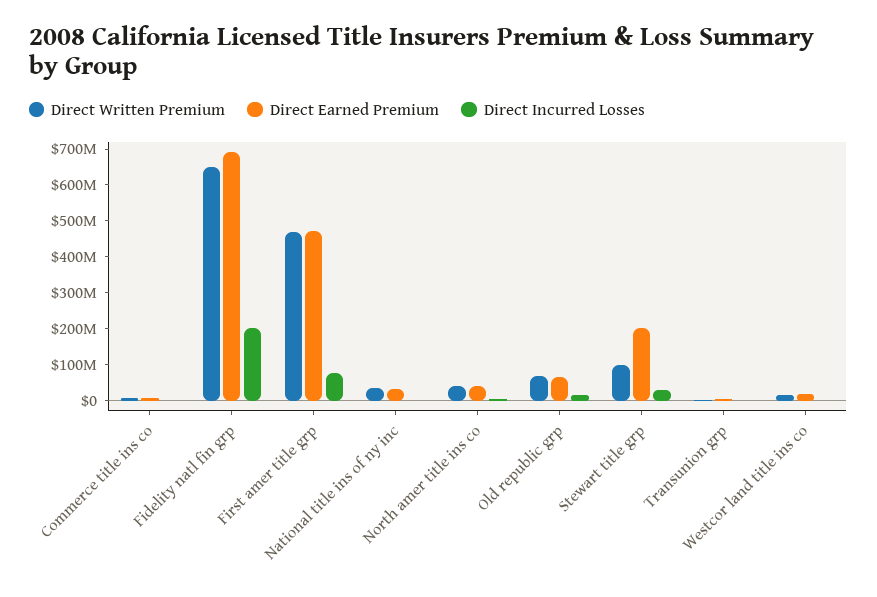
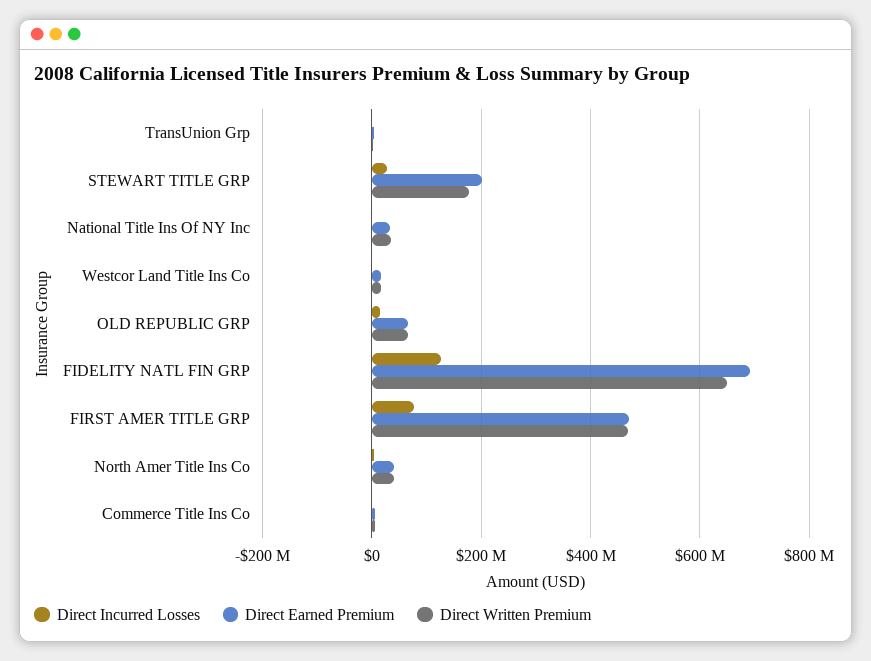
Direct Incurred Losses, Fidelity natl fin grp: 200000000 -> 120000000
Direct Written Premium, Stewart title grp: 100000000 -> 180000000

